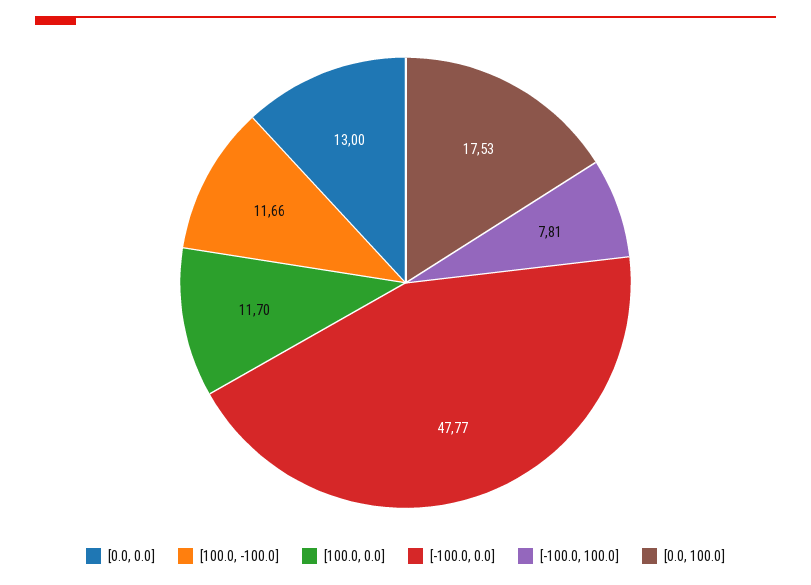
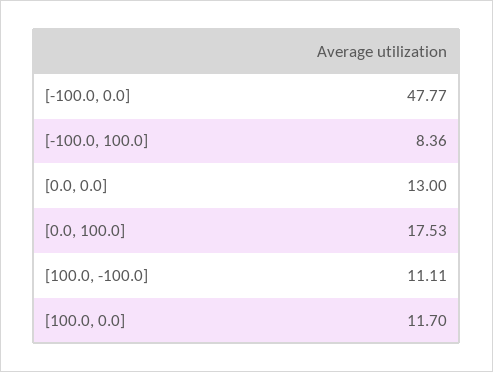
[100.0, -100.0]: 11.66 -> 11.11
[-100.0, 100.0]: 7.81 -> 8.36

